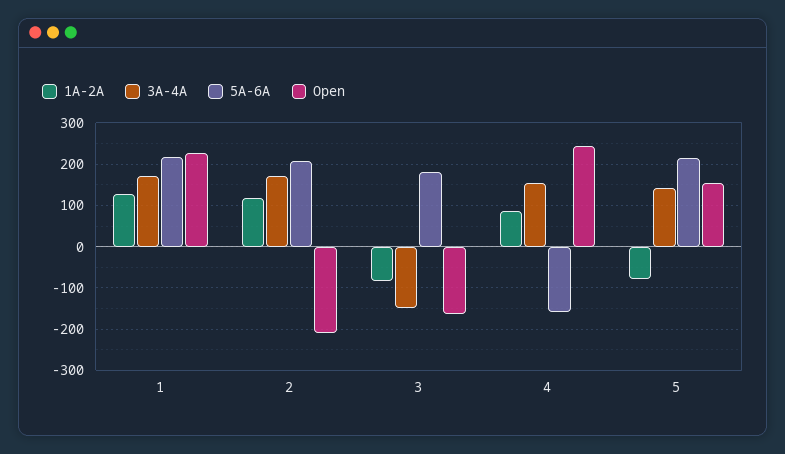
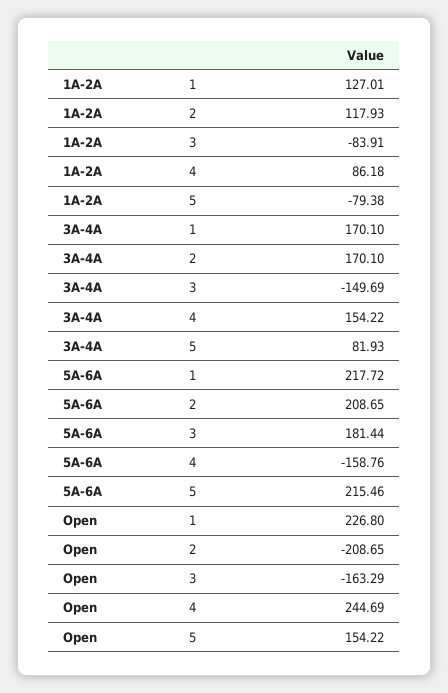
3A-4A, 5: 140 -> 81.93

